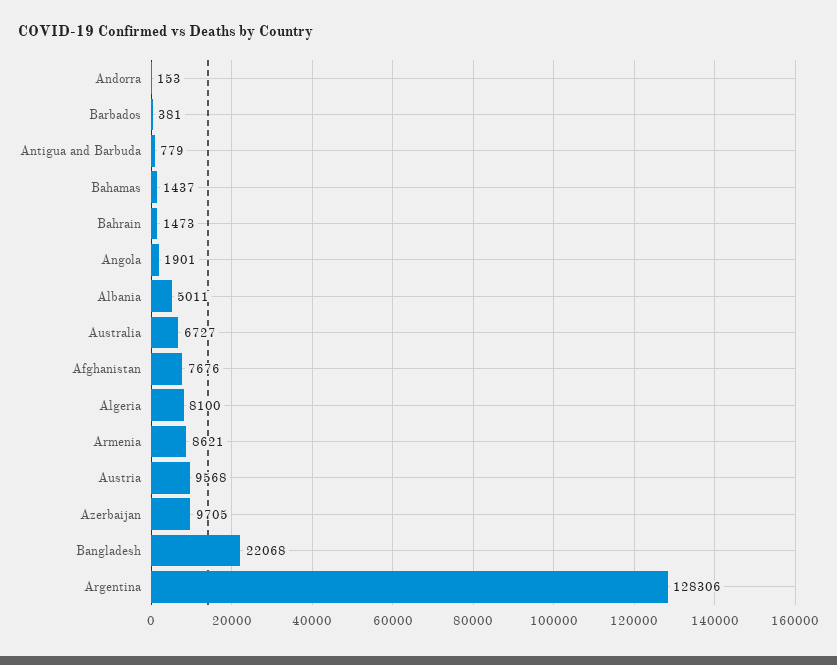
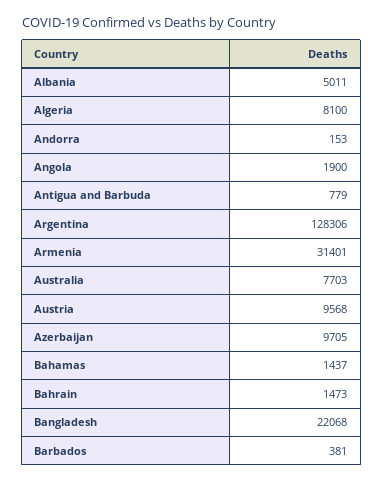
Angola: 1901 -> 1900
Australia: 6727 -> 7703
Afghanistan: 7676 -> none
Armenia: 8621 -> 31401

